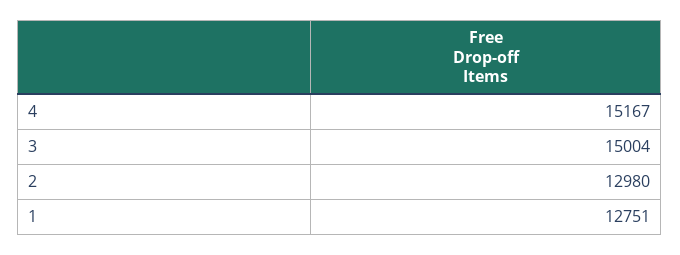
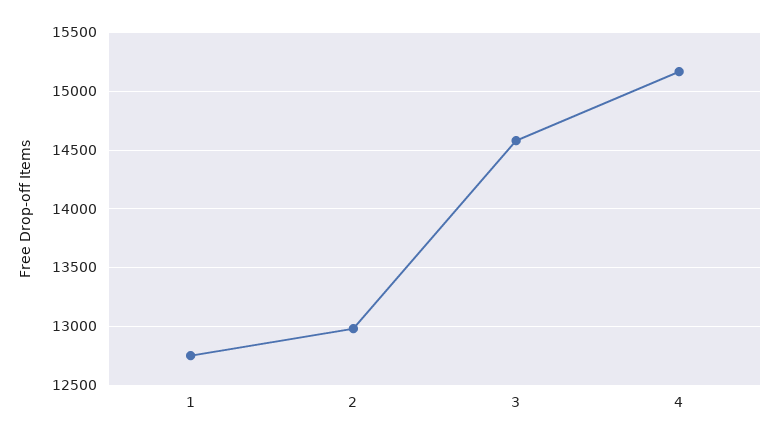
3: 15004 -> 14600

